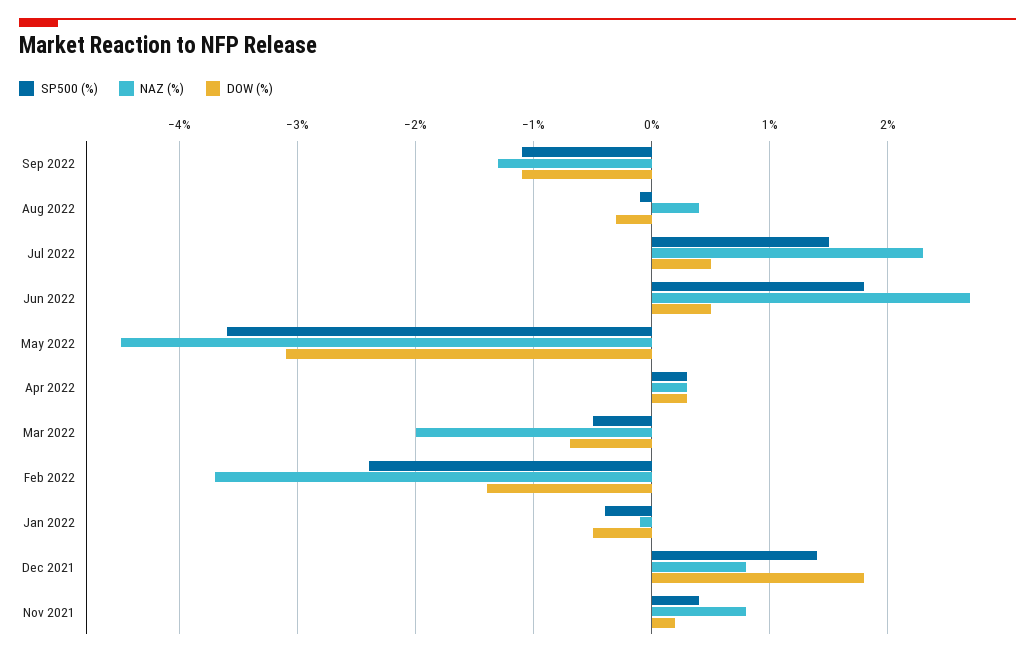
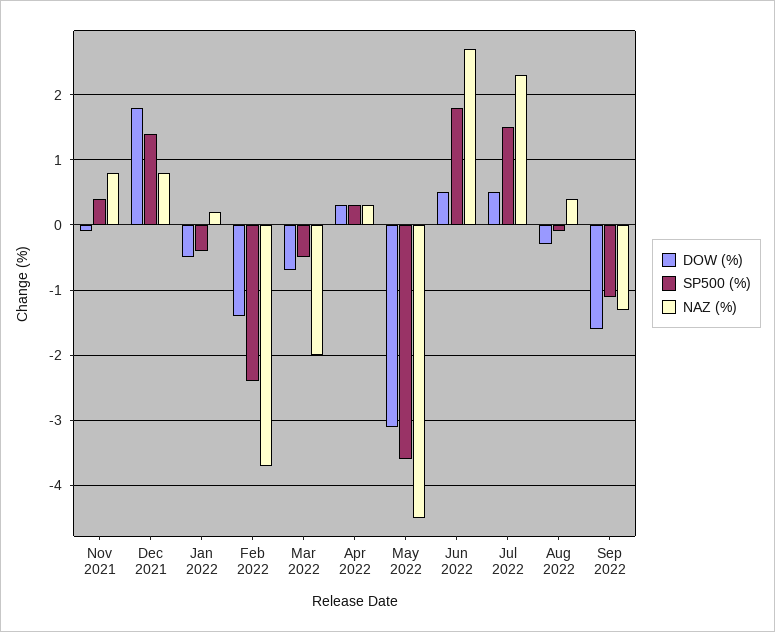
DOW (%), Sep 2022: -1.1 -> -1.6
NAZ (%), Jan 2022: -0.1 -> 0.2
DOW (%), Nov 2021: 0.2 -> -0.1

